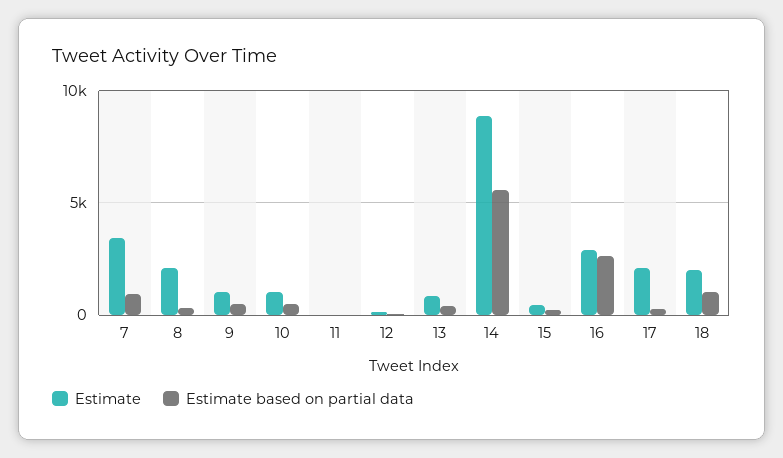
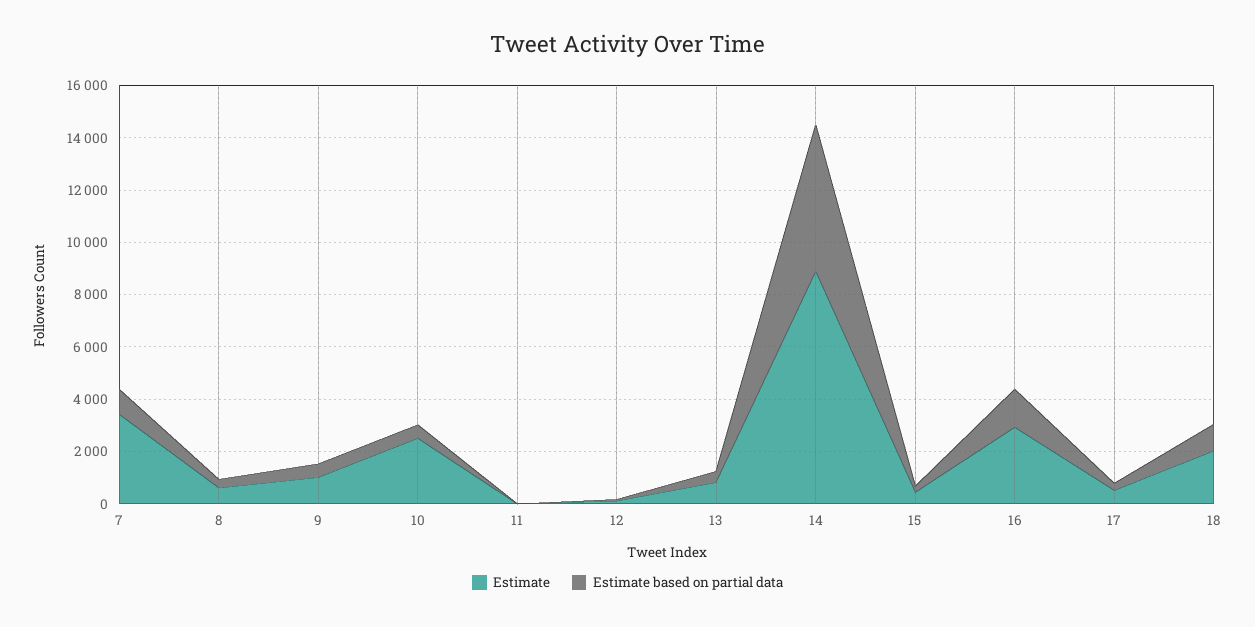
Estimate, 8: 2000 -> 500
Estimate, 10: 1000 -> 2500
Estimate based on partial data, 16: 2500 -> 1500
Estimate, 17: 2000 -> 500

